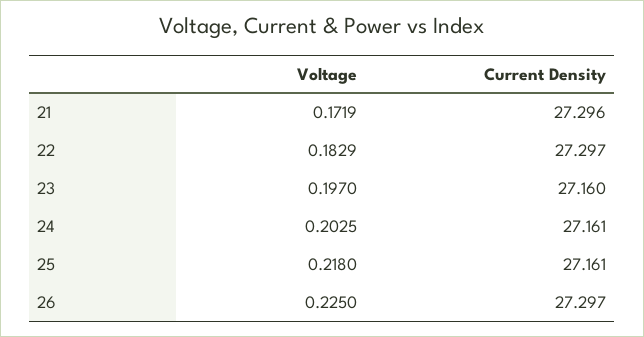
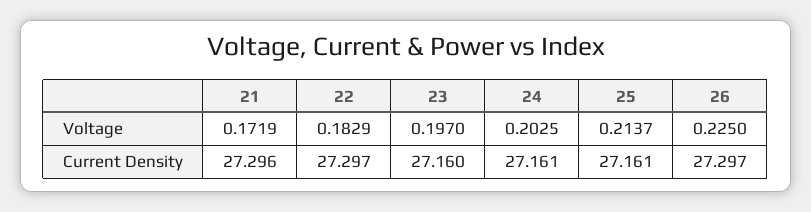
Voltage, 25: 0.218 -> 0.2137

